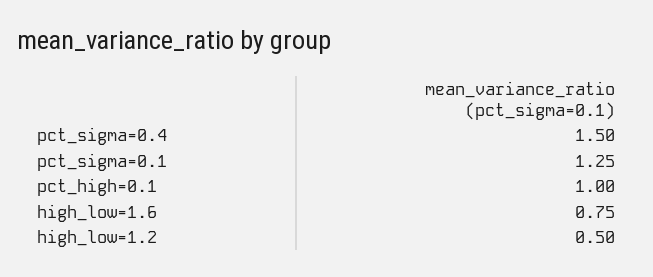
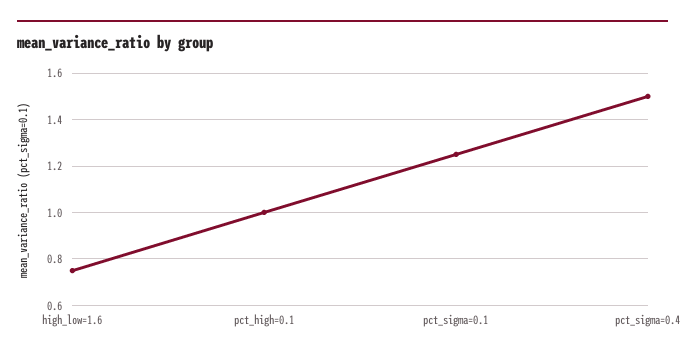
high_low=1.2: 0.5 -> none

